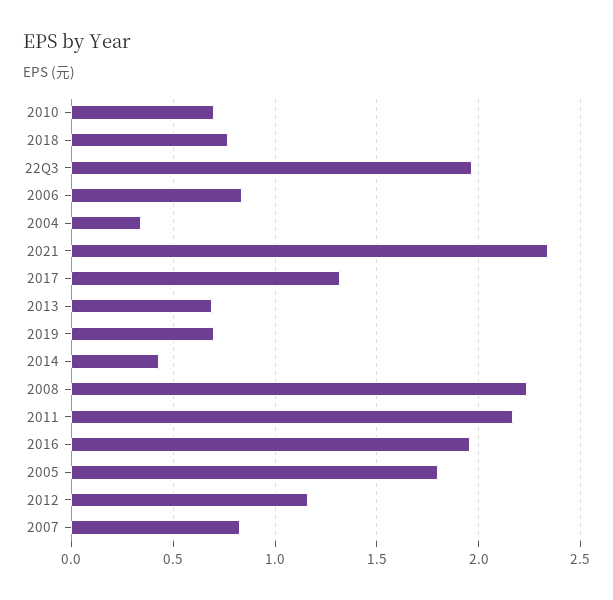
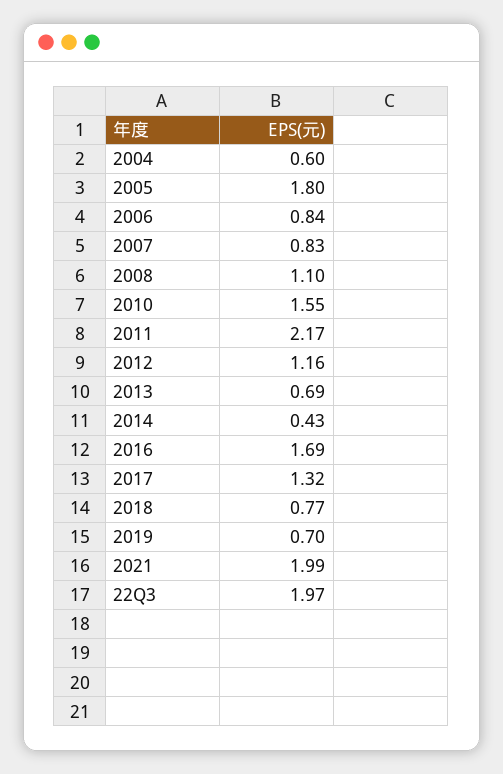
2010: 0.7 -> 1.55
2004: 0.35 -> 0.6
2021: 2.35 -> 1.99
2008: 2.25 -> 1.1
2016: 1.95 -> 1.69

